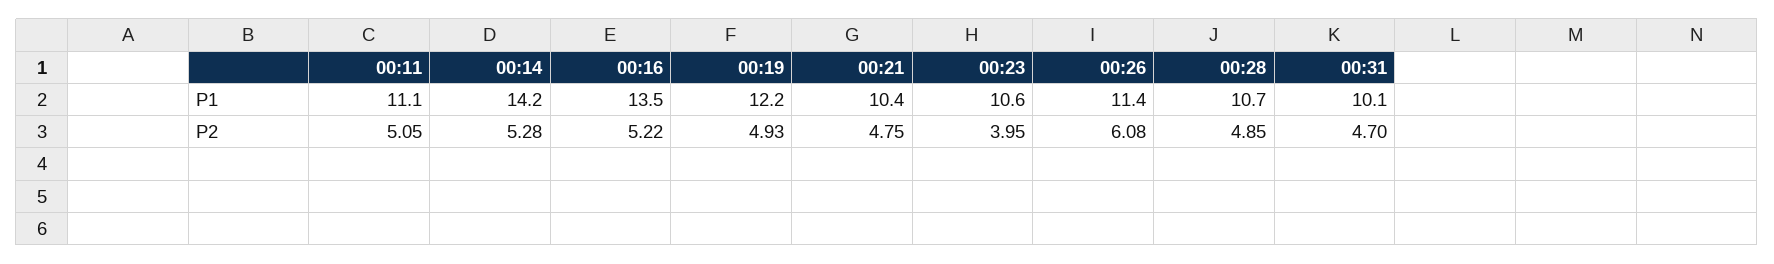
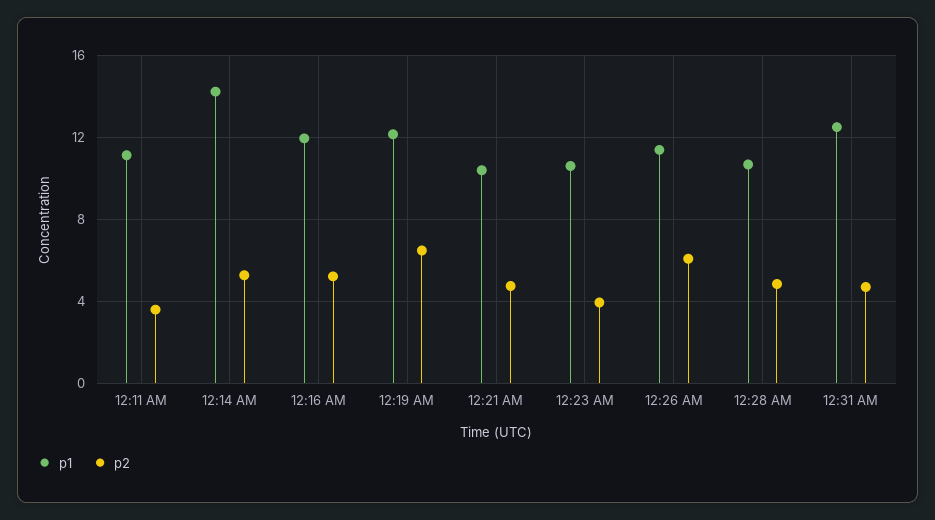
P1, 00:16: 13.5 -> 12
P1, 00:31: 10.1 -> 12.5
P2, 00:11: 5.05 -> 3.5
P2, 00:19: 4.93 -> 6.5

